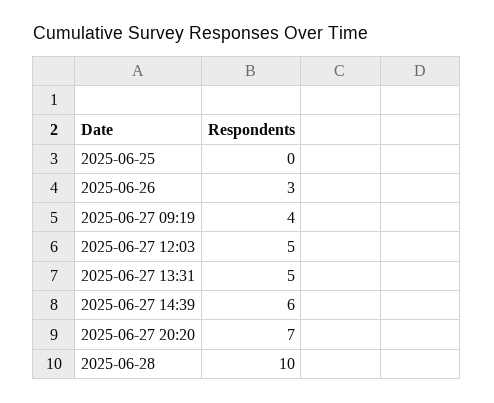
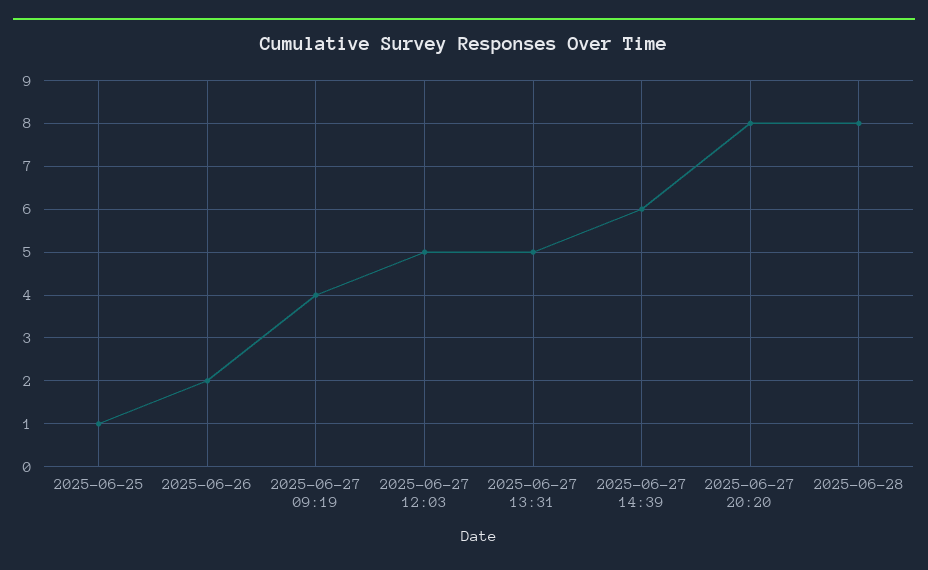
2025-06-25: 0 -> 1
2025-06-26: 3 -> 2
2025-06-27 20:20: 7 -> 8
2025-06-28: 10 -> 8

